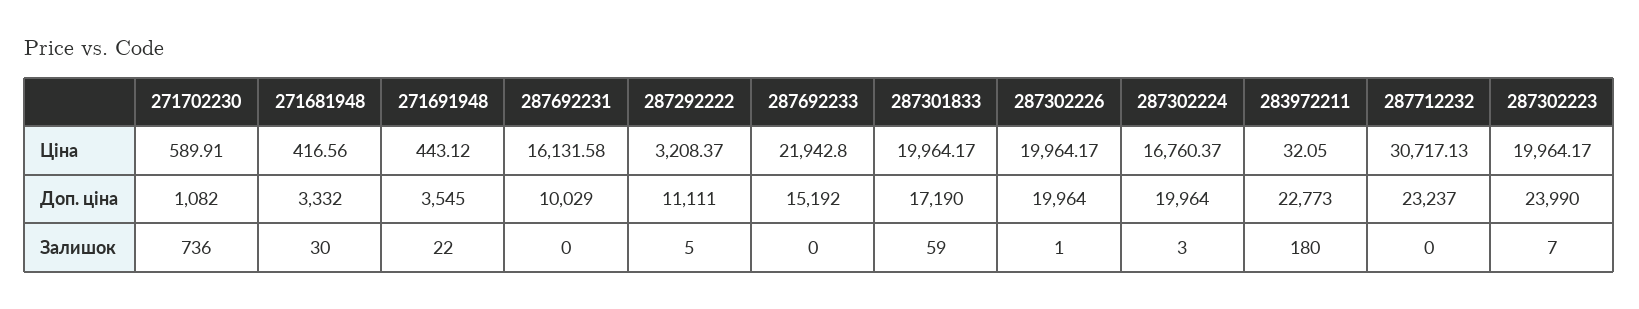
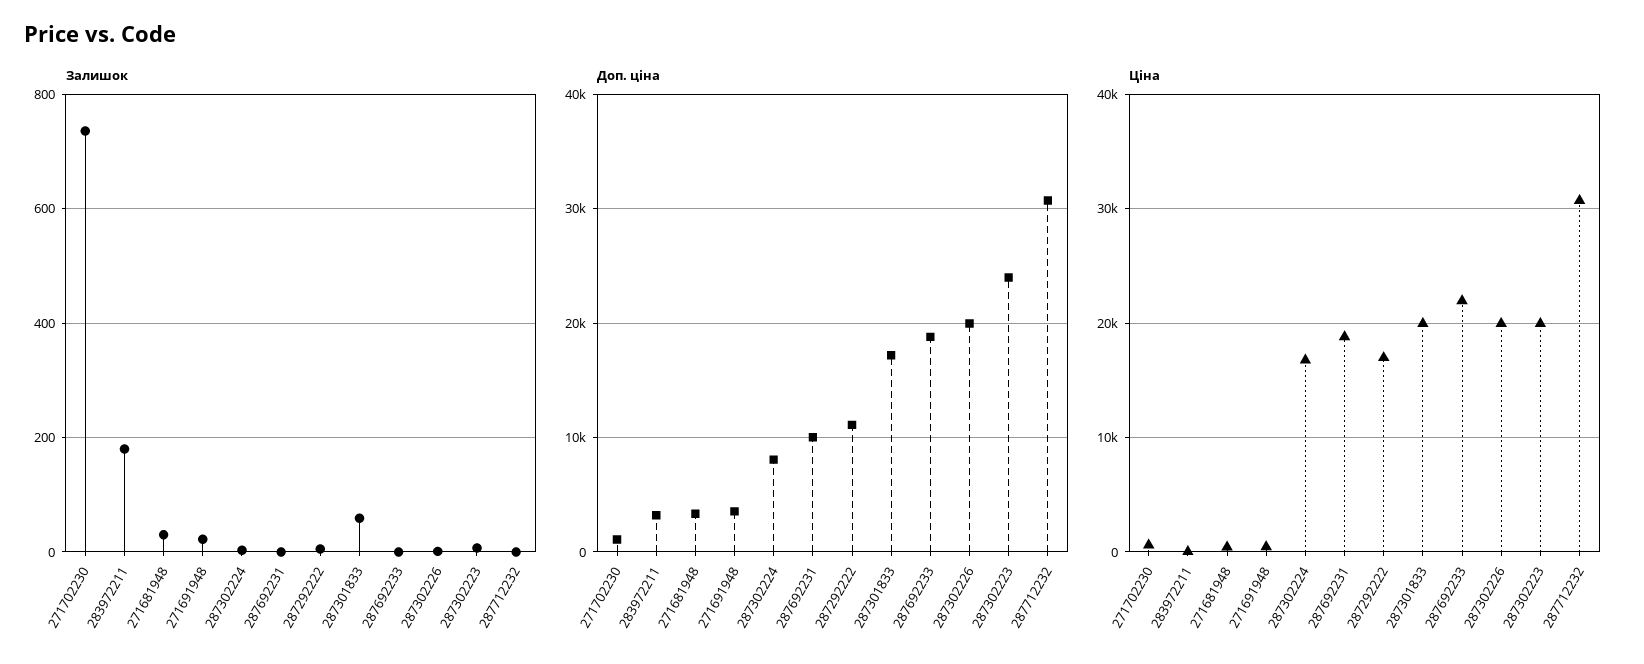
Ціна, 287692231: 16131.58 -> 19000
Ціна, 287292222: 3208.37 -> 17000
Доп. ціна, 287692233: 15192 -> 19000
Доп. ціна, 287302224: 19964 -> 8000
Доп. ціна, 283972211: 22773 -> 3000
Доп. ціна, 287712232: 23237 -> 31000

